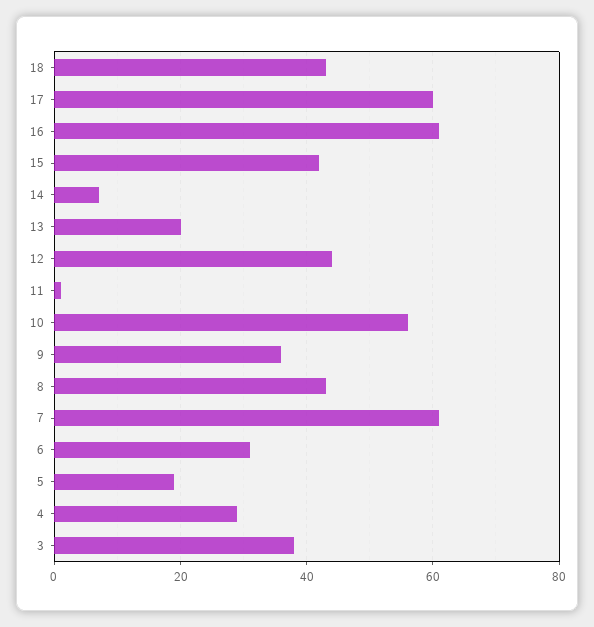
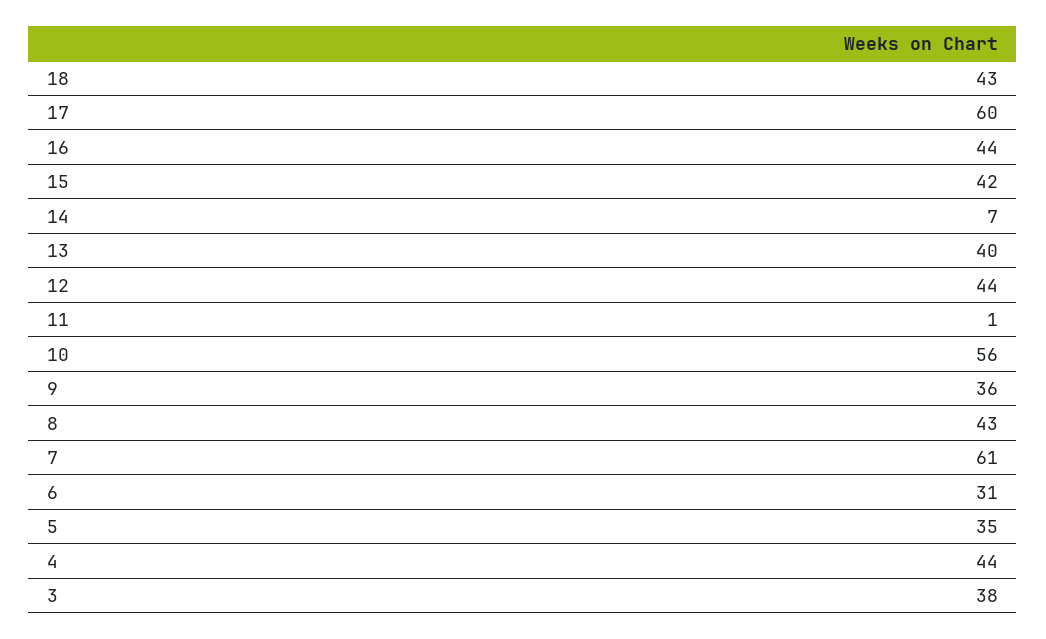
16: 60 -> 44
13: 20 -> 40
5: 20 -> 35
4: 30 -> 44

